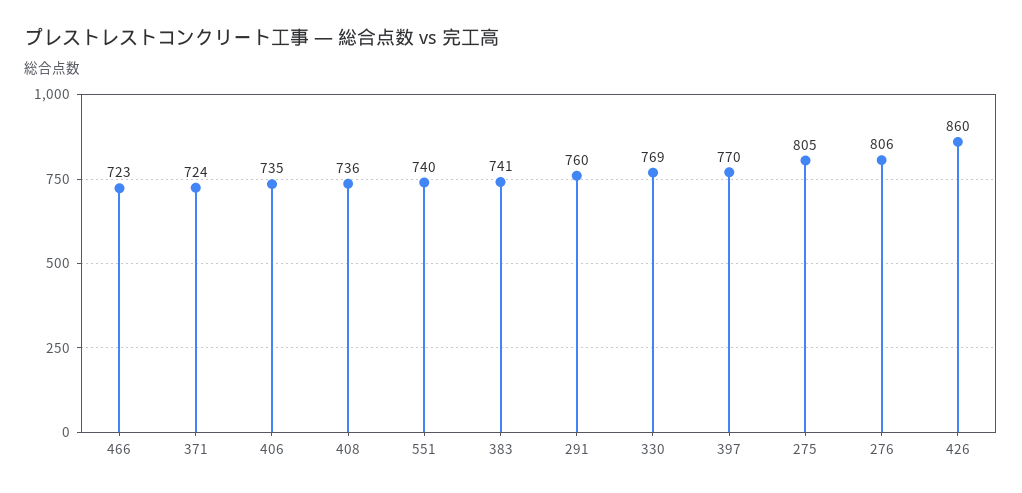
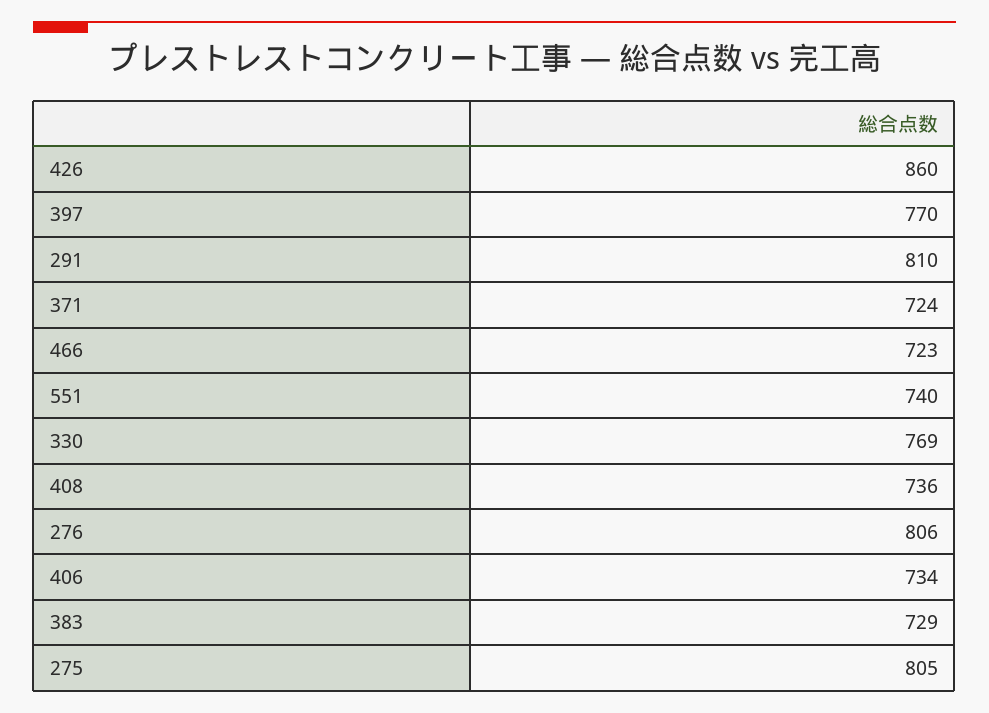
406: 735 -> 734
383: 741 -> 729
291: 760 -> 810

